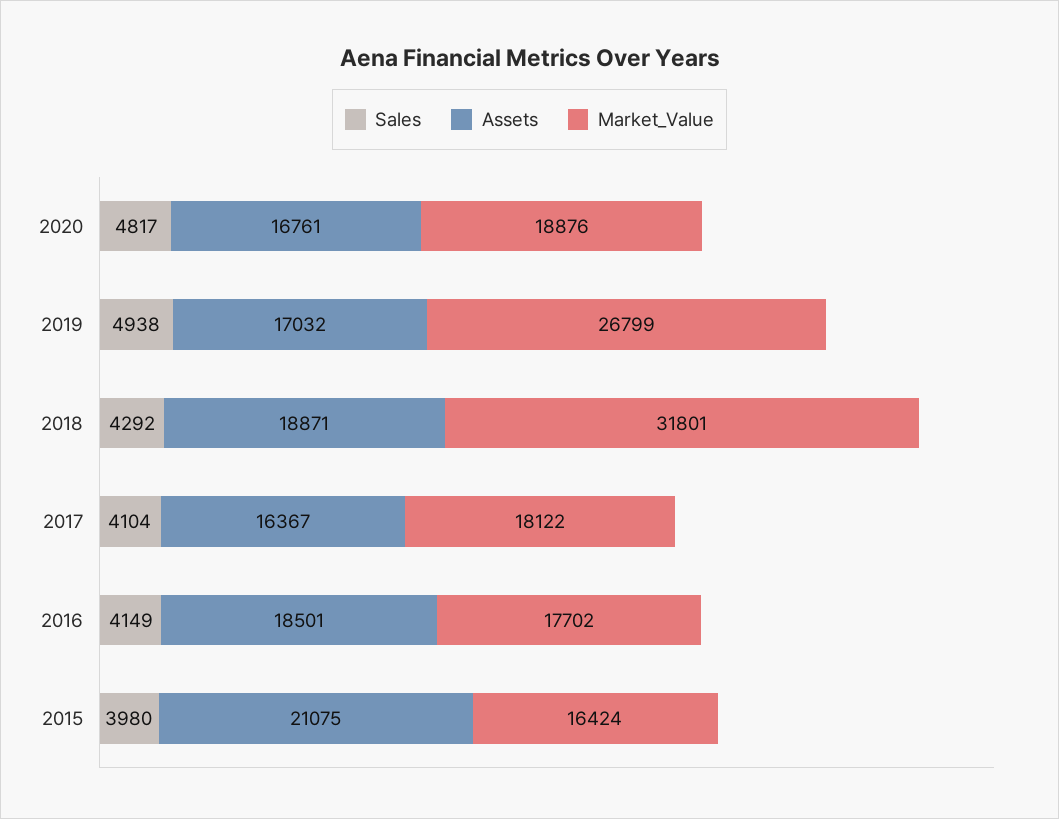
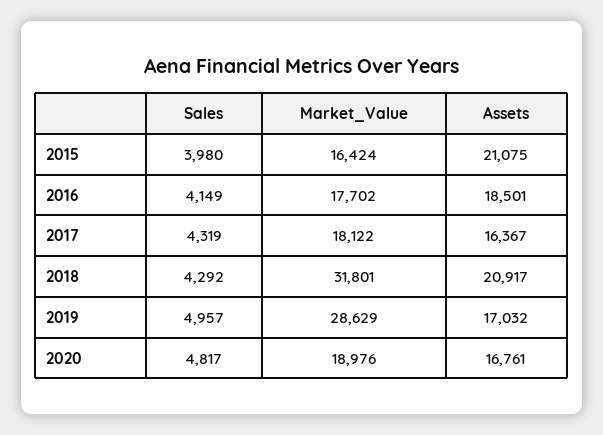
Market_Value, 2020: 18876 -> 18976
Sales, 2019: 4938 -> 4957
Market_Value, 2019: 26799 -> 28629
Assets, 2018: 18871 -> 20917
Sales, 2017: 4104 -> 4319

